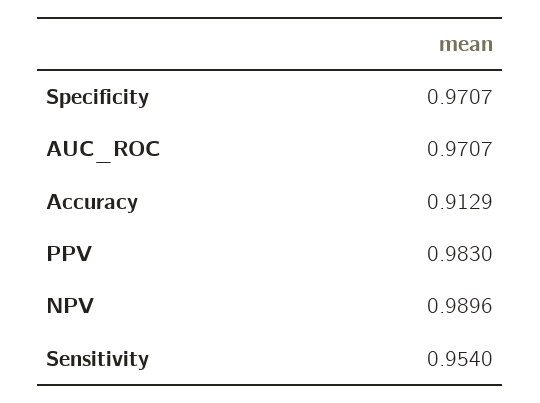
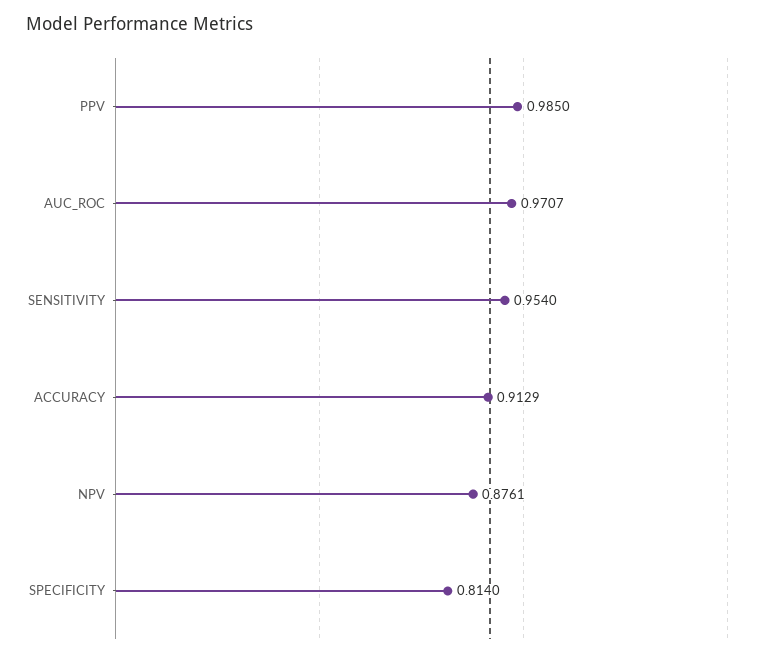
Specificity: 0.9707 -> 0.814
PPV: 0.983 -> 0.985
NPV: 0.9896 -> 0.8761

